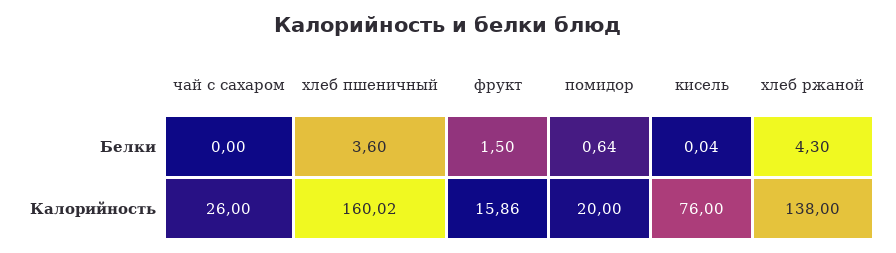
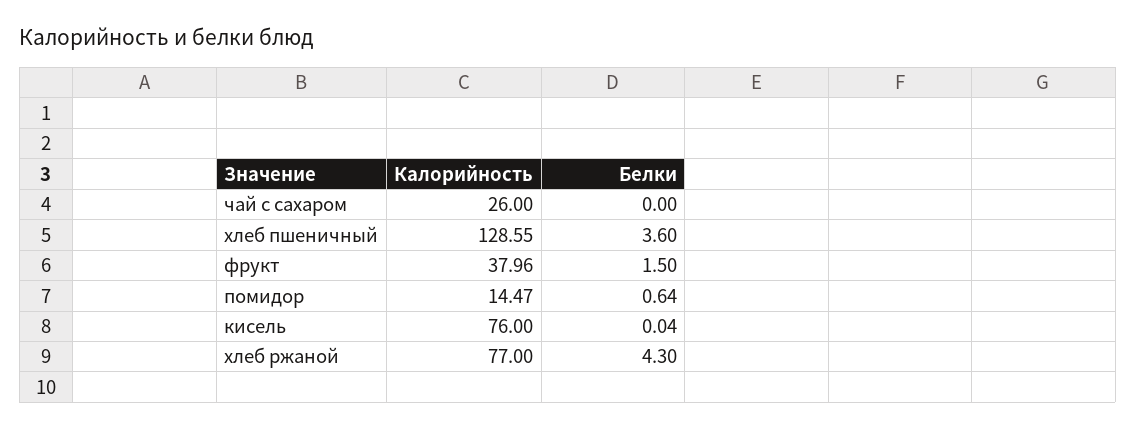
хлеб пшеничный, Калорийность: 160.02 -> 128.55
фрукт, Калорийность: 15.86 -> 37.96
помидор, Калорийность: 20 -> 14.47
хлеб ржаной, Калорийность: 138 -> 77

